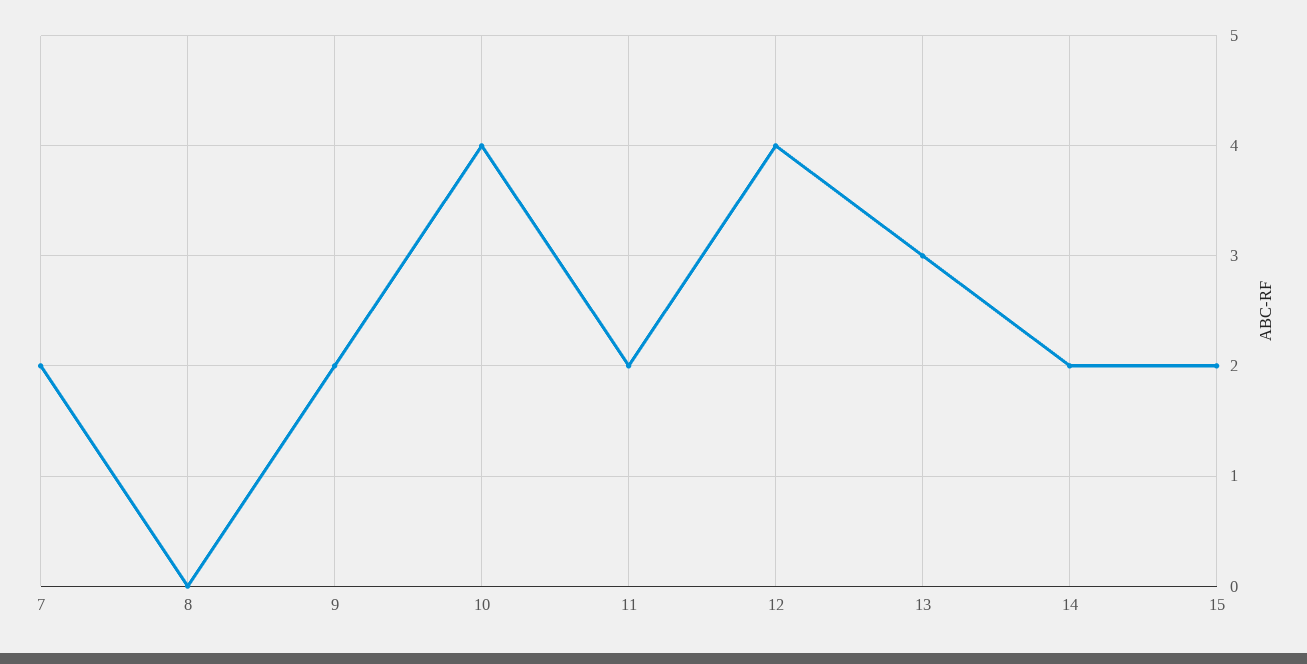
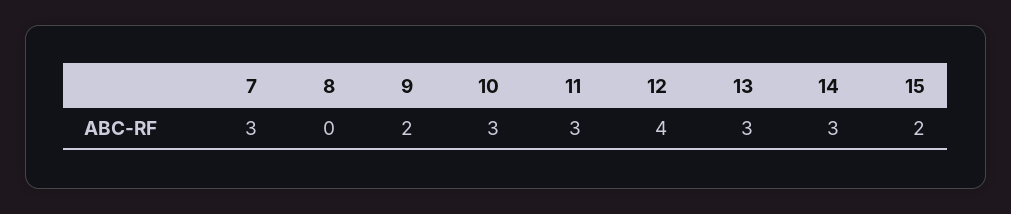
7: 2 -> 3
10: 4 -> 3
11: 2 -> 3
14: 2 -> 3

